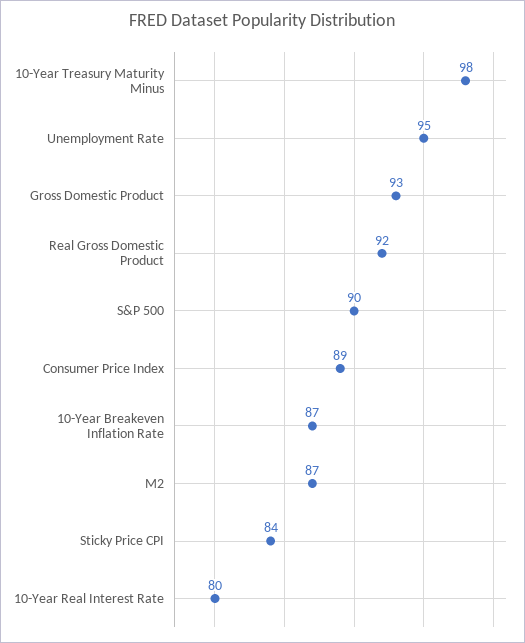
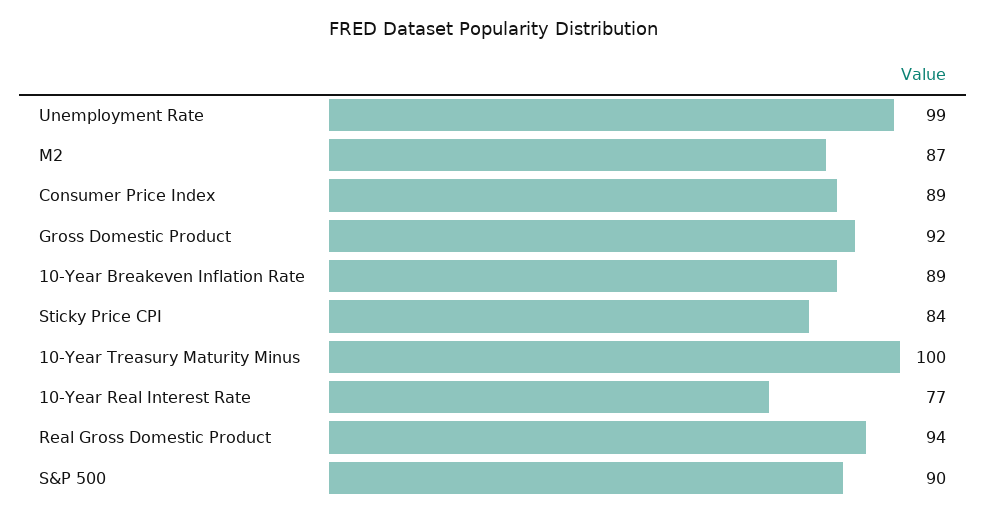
10-Year Treasury Maturity Minus: 98 -> 100
Unemployment Rate: 95 -> 99
Gross Domestic Product: 93 -> 92
Real Gross Domestic Product: 92 -> 94
10-Year Breakeven Inflation Rate: 87 -> 89
10-Year Real Interest Rate: 80 -> 77

